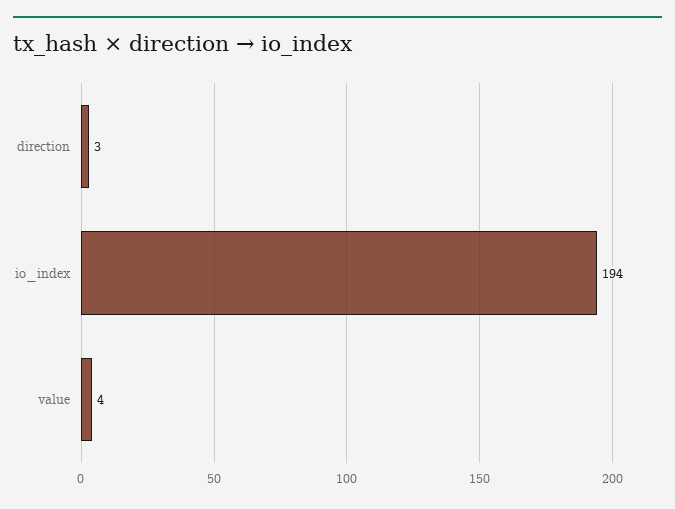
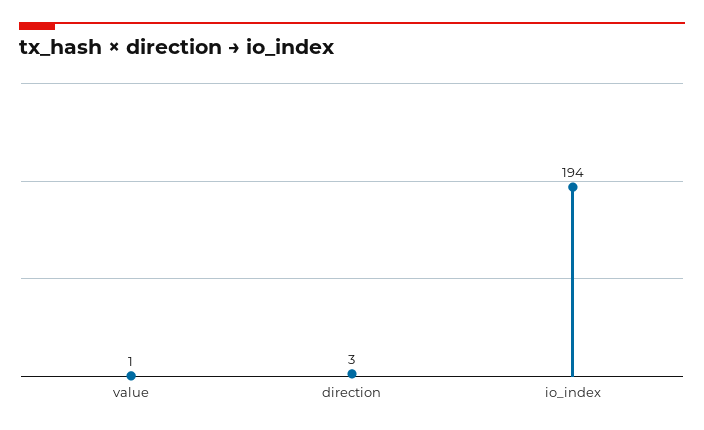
value: 4 -> 1

